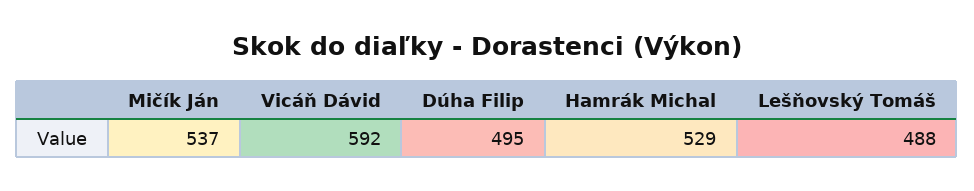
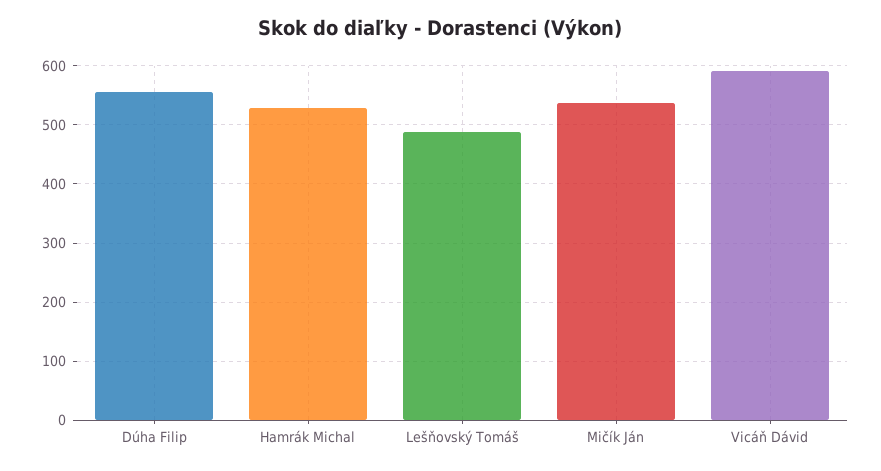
Dúha Filip: 495 -> 560

